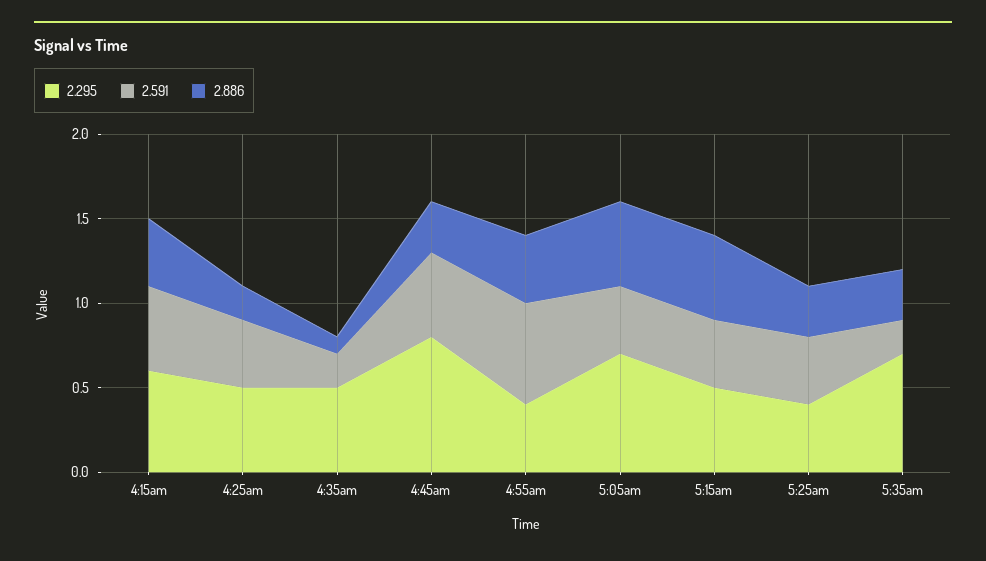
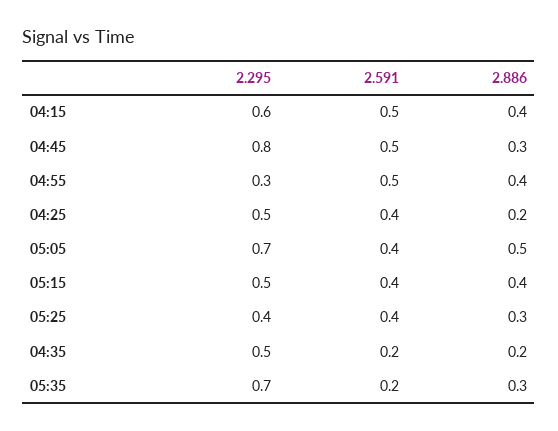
2.886, 4:35am: 0.1 -> 0.2
2.295, 4:55am: 0.4 -> 0.3
2.591, 4:55am: 0.6 -> 0.5
2.886, 5:15am: 0.5 -> 0.4

